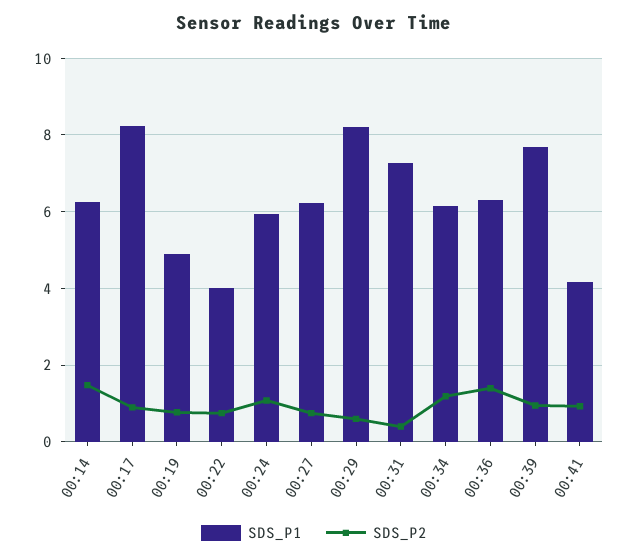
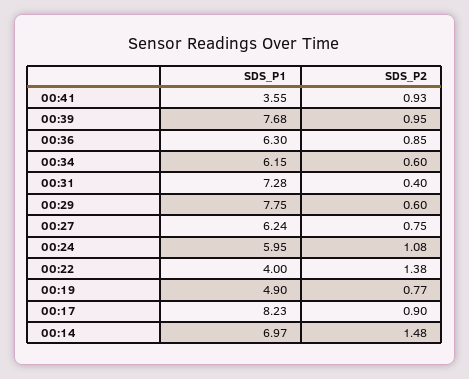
SDS_P1, 00:14: 6.2 -> 6.97
SDS_P2, 00:22: 0.8 -> 1.38
SDS_P1, 00:29: 8.2 -> 7.75
SDS_P2, 00:34: 1.2 -> 0.6
SDS_P2, 00:36: 1.4 -> 0.85
SDS_P1, 00:41: 4.2 -> 3.55

